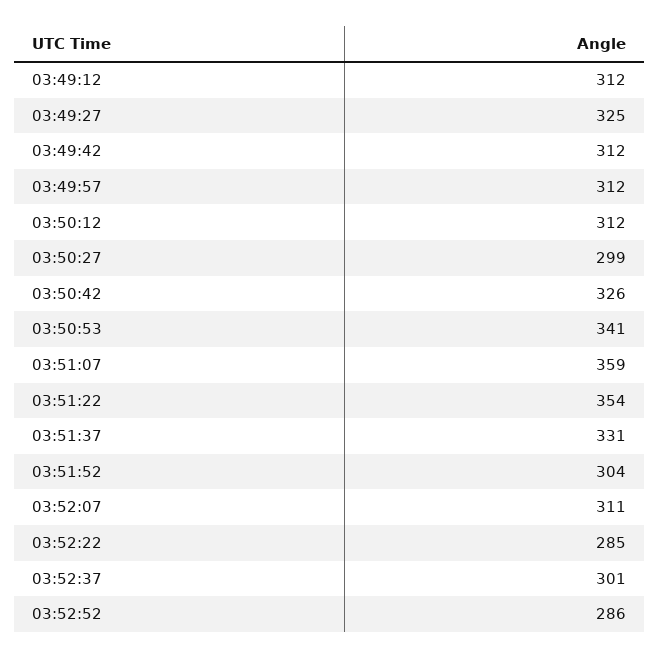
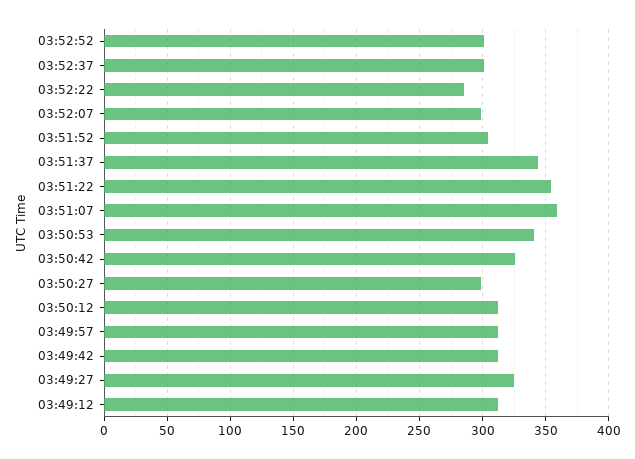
03:51:37: 331 -> 345
03:52:07: 311 -> 300
03:52:52: 286 -> 300

